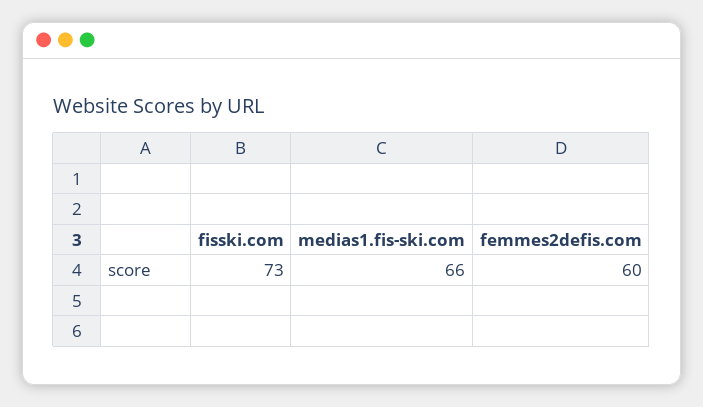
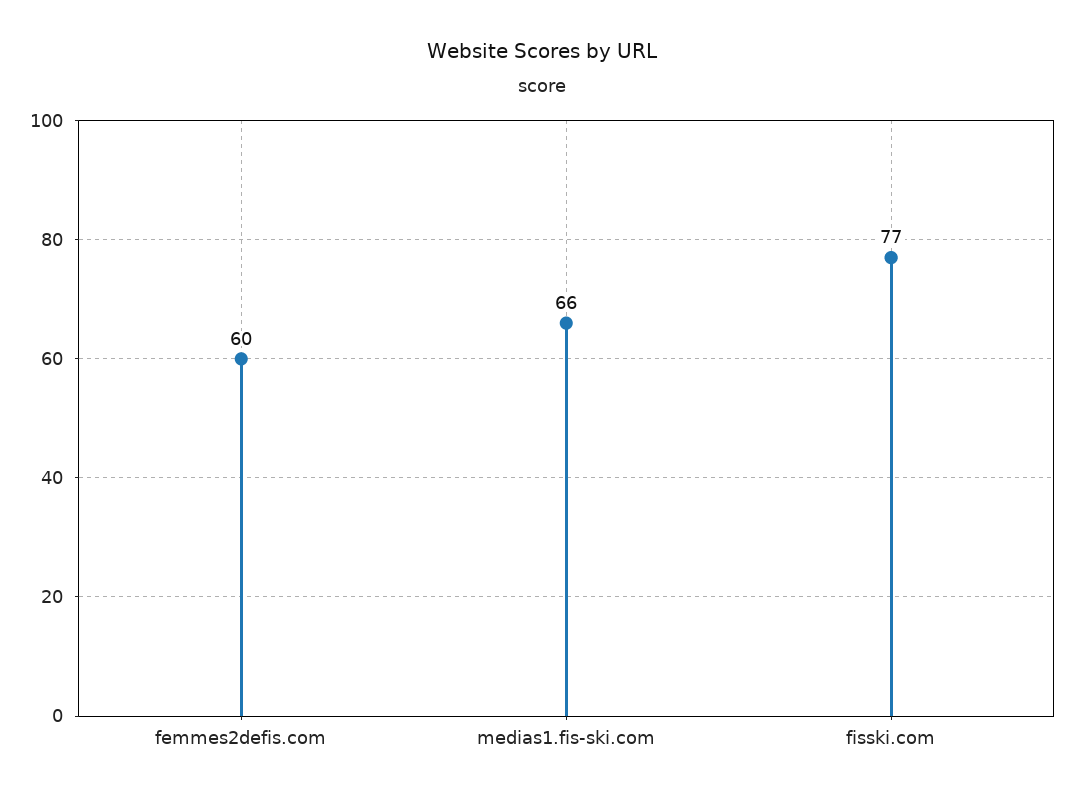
fisski.com: 73 -> 77

